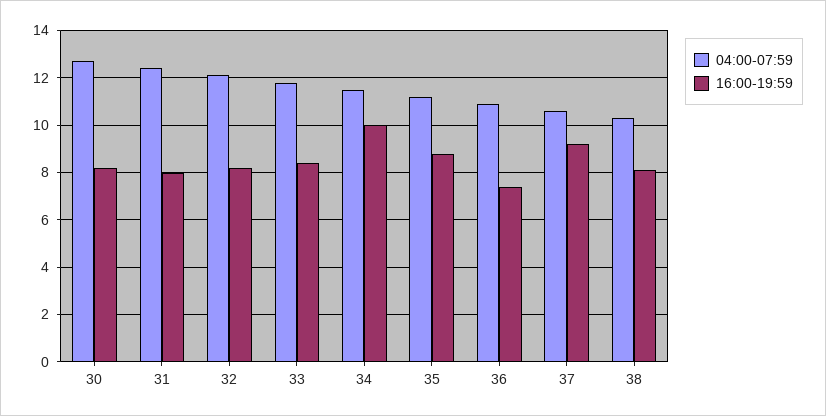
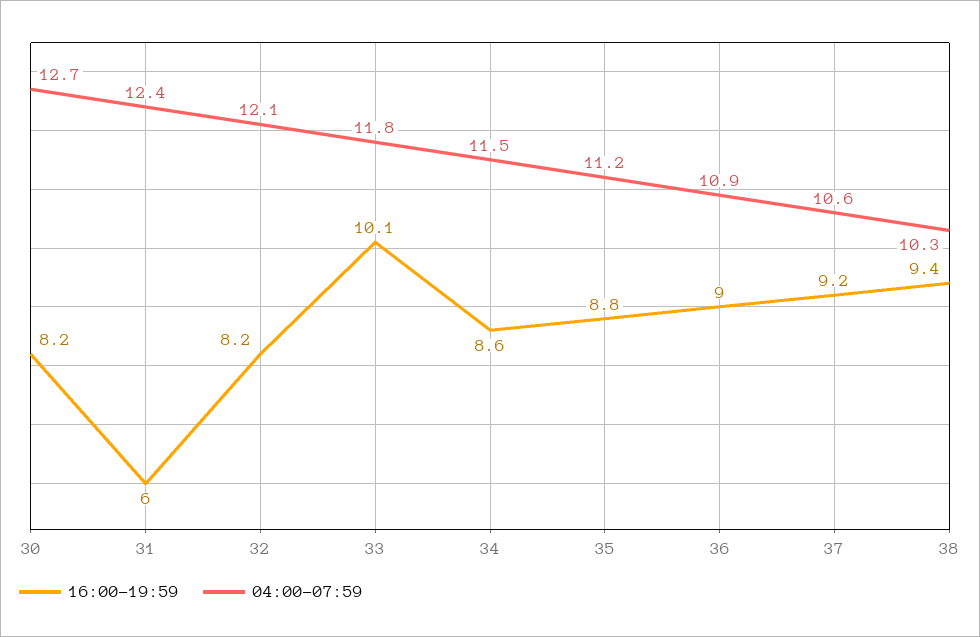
16:00-19:59, 31: 8 -> 6
16:00-19:59, 33: 8.5 -> 10.1
16:00-19:59, 34: 10 -> 8.6
16:00-19:59, 36: 7.5 -> 9
16:00-19:59, 38: 8 -> 9.4

